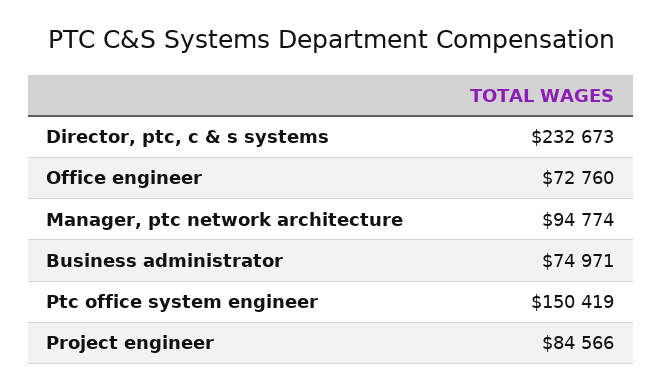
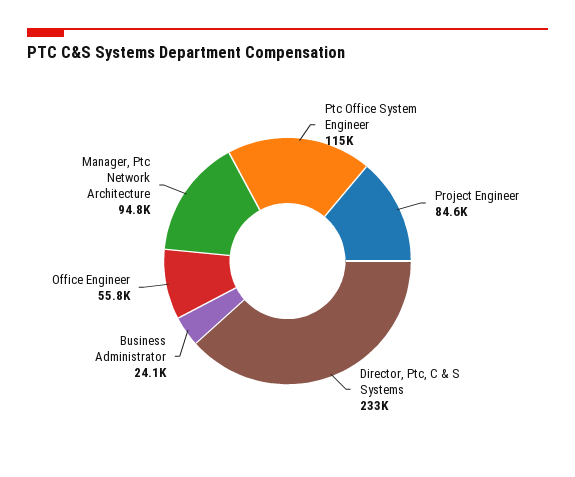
Office engineer: 72760 -> 55800
Business administrator: 74971 -> 24100
Ptc office system engineer: 150419 -> 115000

